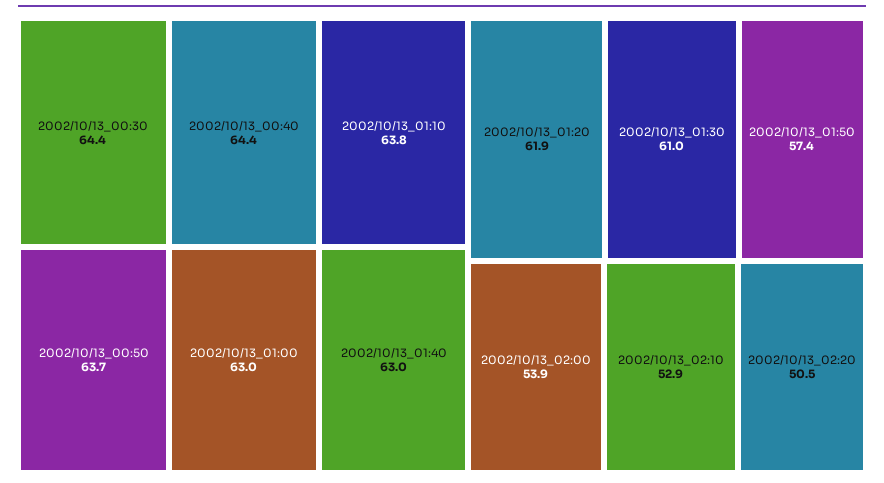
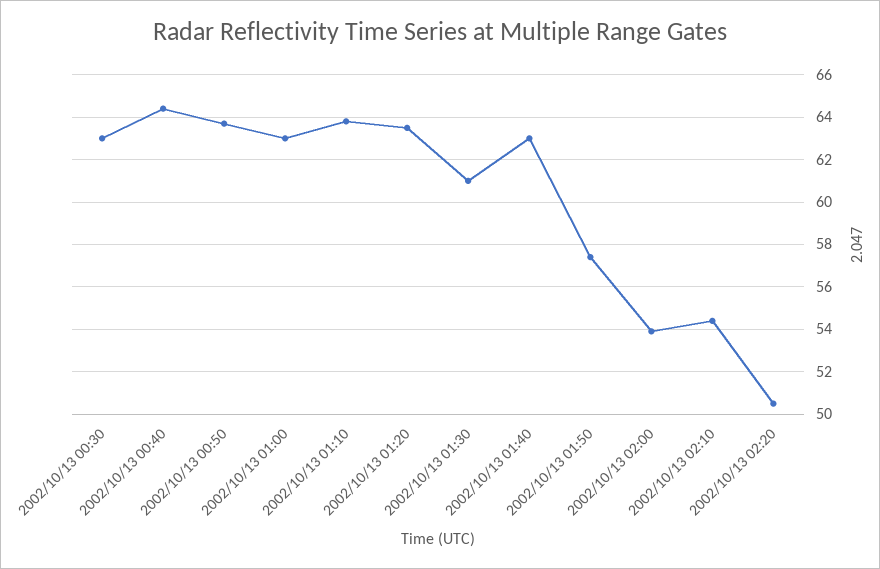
2002/10/13_00:30: 64.4 -> 63
2002/10/13_01:20: 61.9 -> 63.5
2002/10/13_02:10: 52.9 -> 54.5

